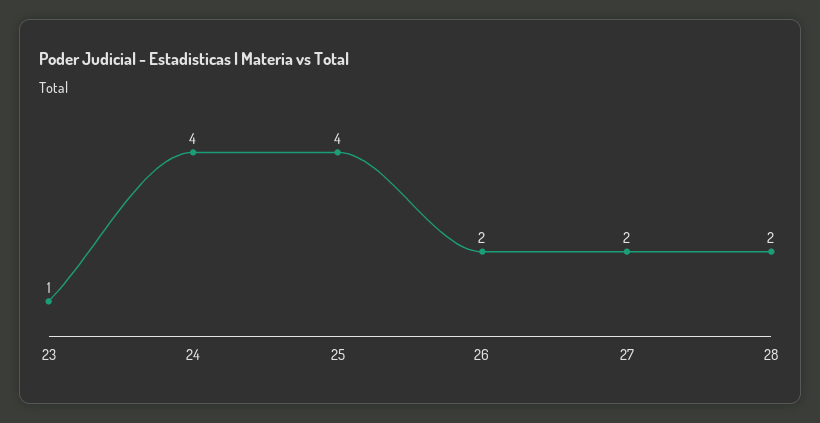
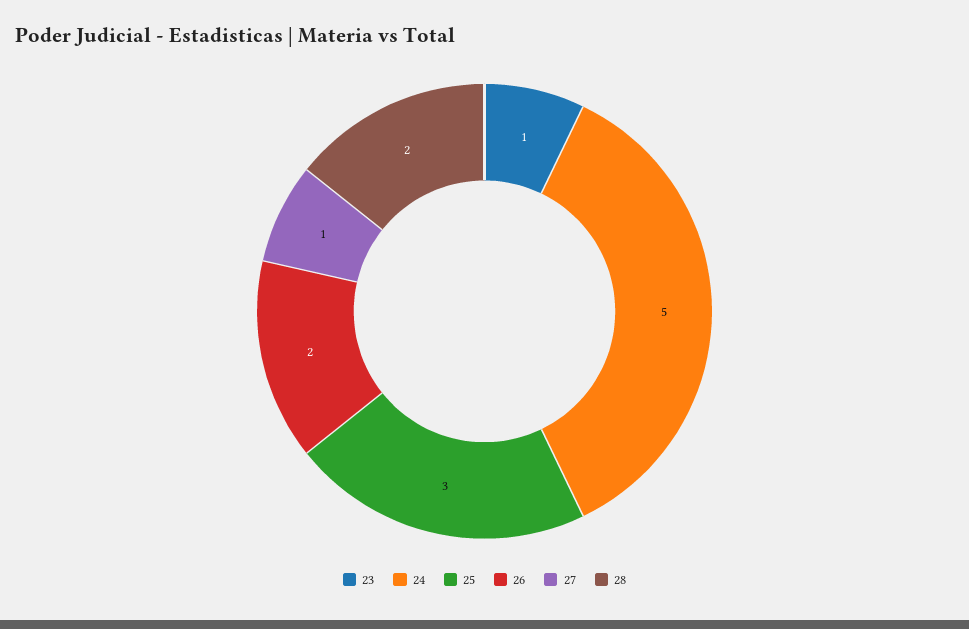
24: 4 -> 5
25: 4 -> 3
27: 2 -> 1

